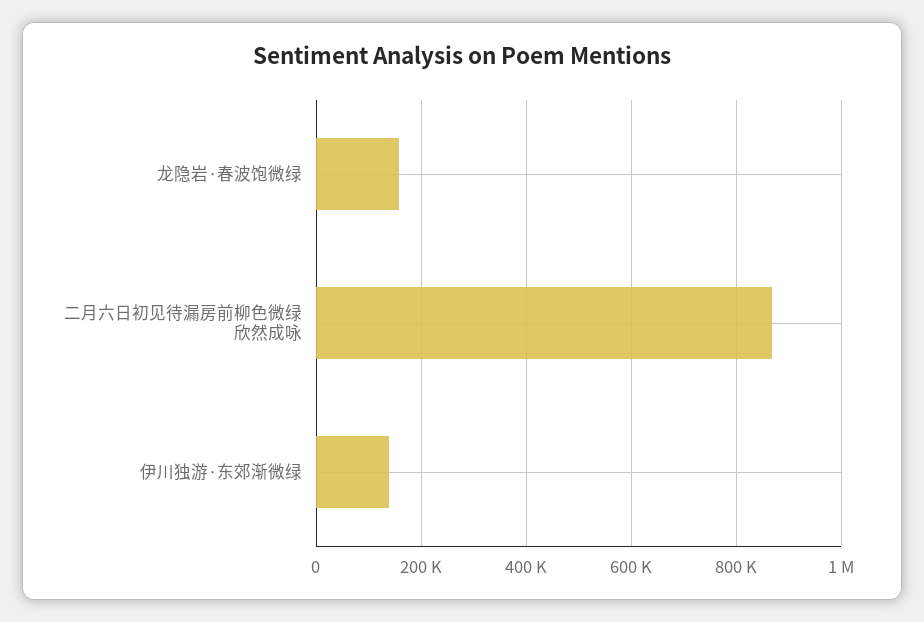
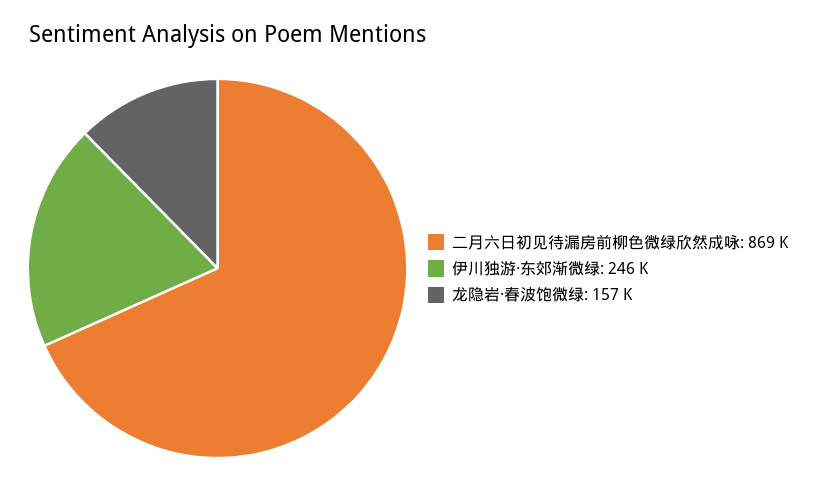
伊川独游·东郊渐微绿: 140000 -> 246000

